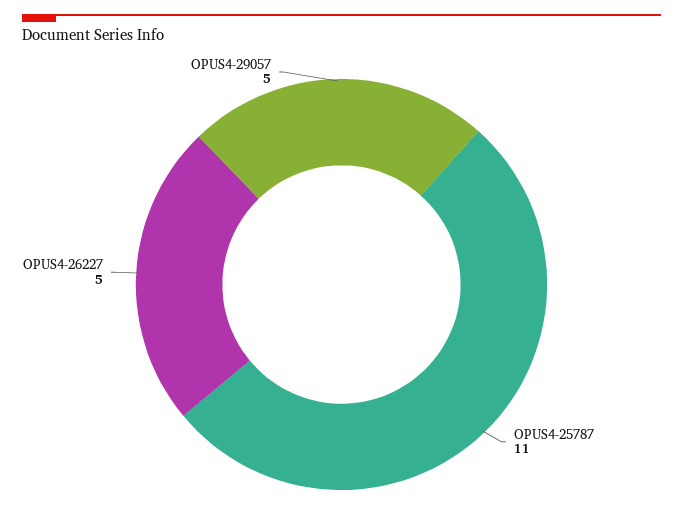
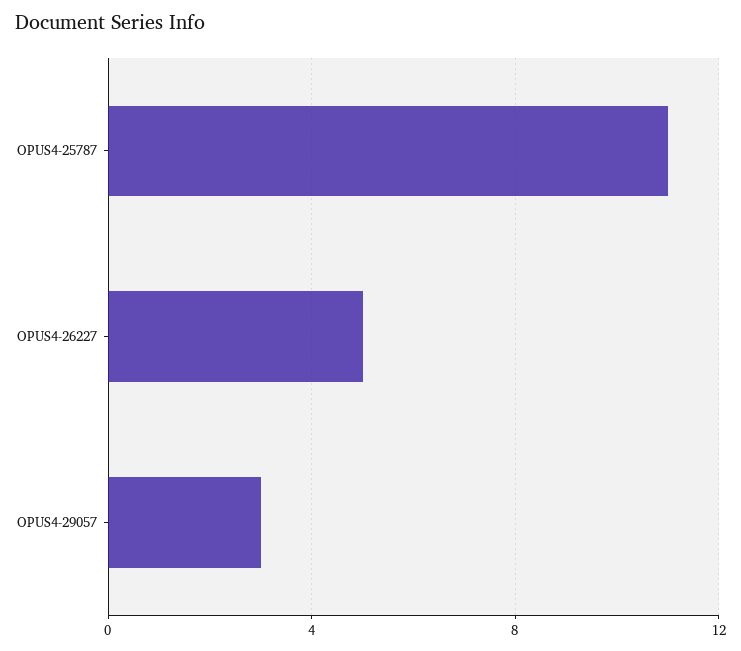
OPUS4-29057: 5 -> 3

